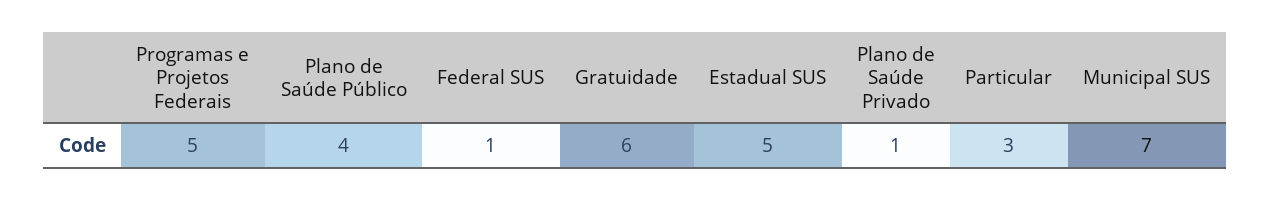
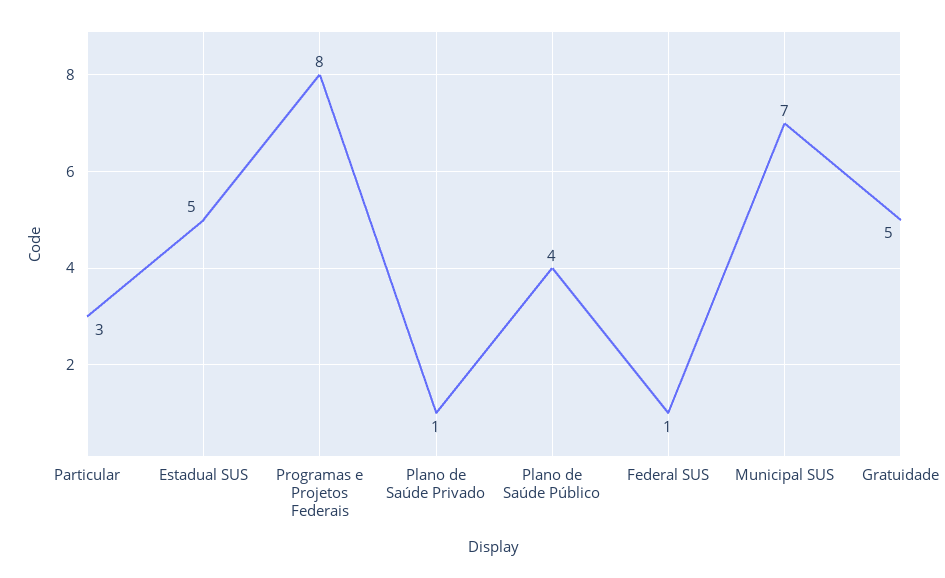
Programas e Projetos Federais: 5 -> 8
Gratuidade: 6 -> 5

